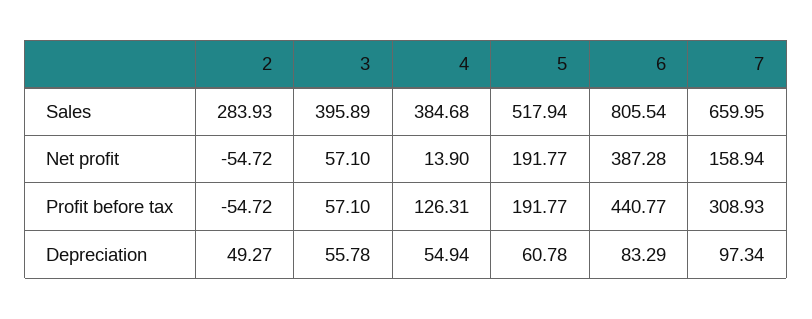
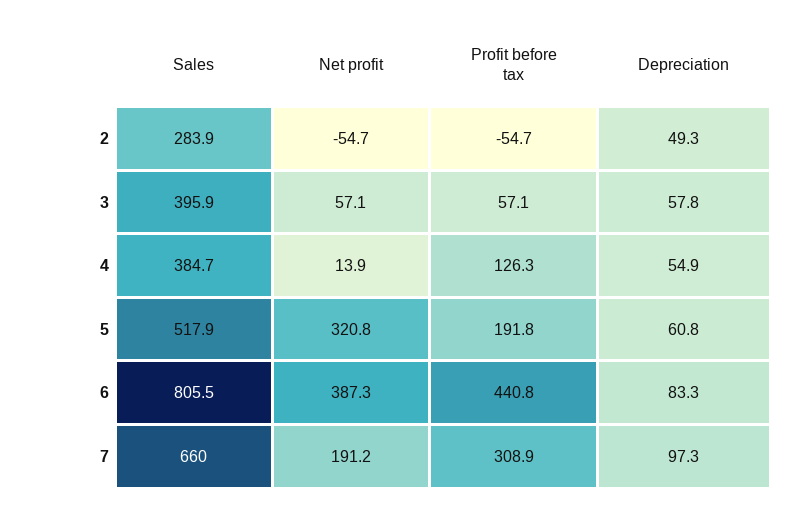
5, Net profit: 191.77 -> 320.8
7, Net profit: 158.94 -> 191.2
3, Depreciation: 55.78 -> 57.8

